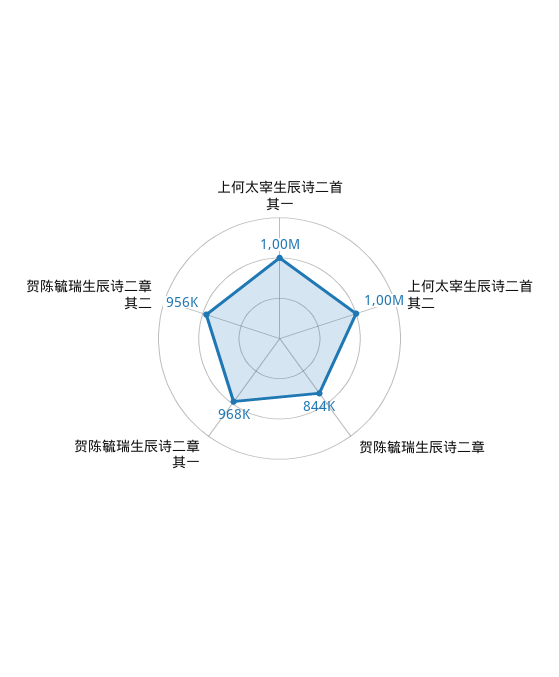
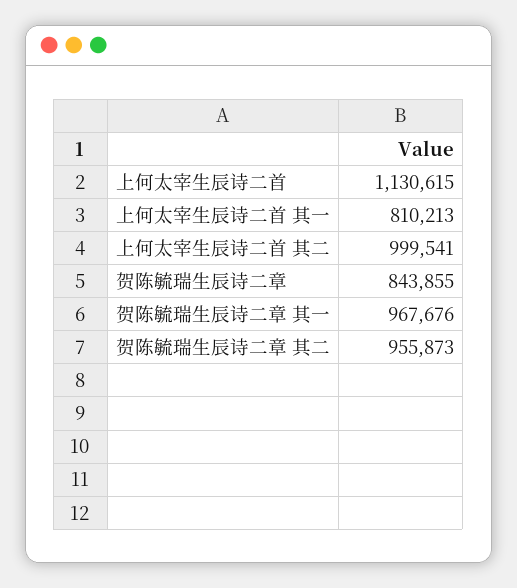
上何太宰生辰诗二首 其一: 1000000 -> 810213
上何太宰生辰诗二首: none -> 1130615

